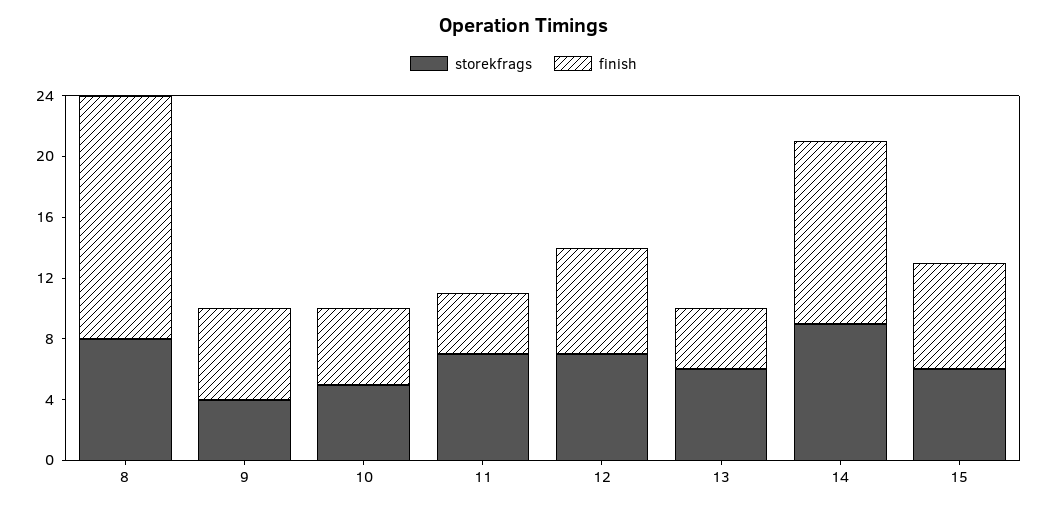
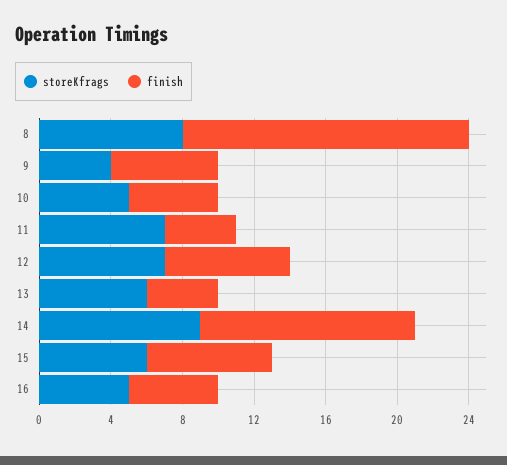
storekfrags, 16: none -> 5
finish, 16: none -> 5

